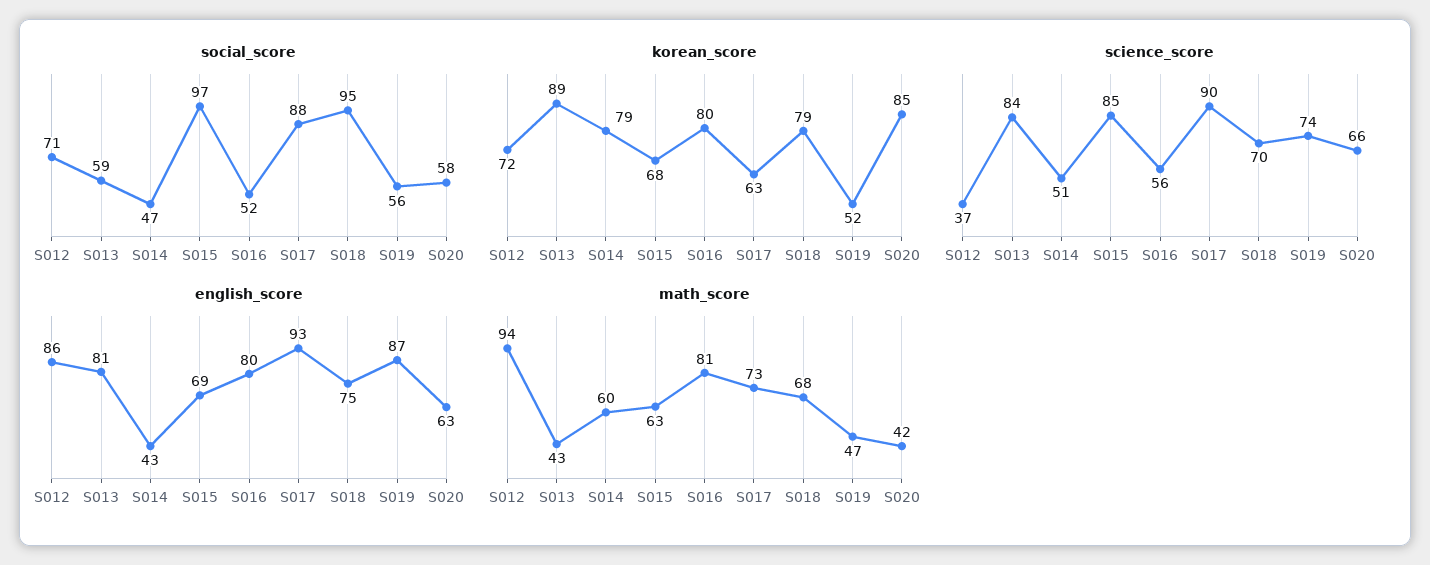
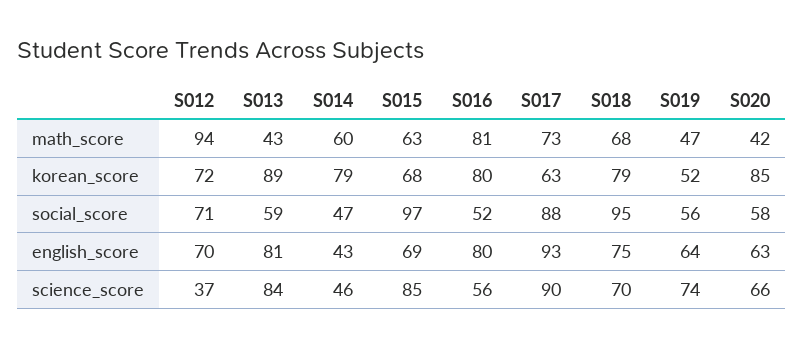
science_score, S014: 51 -> 46
english_score, S012: 86 -> 70
english_score, S019: 87 -> 64

